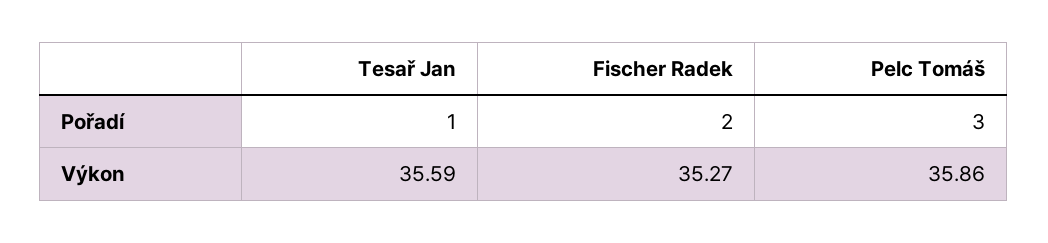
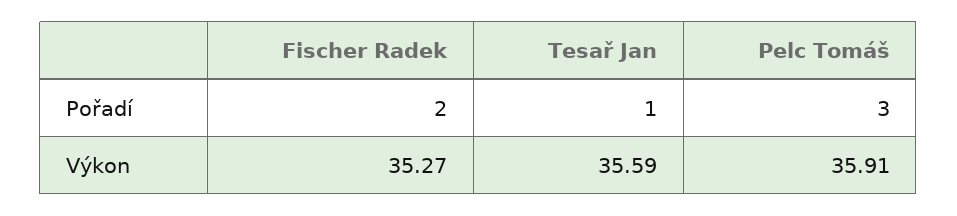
Pelc Tomáš, Výkon: 35.86 -> 35.91

